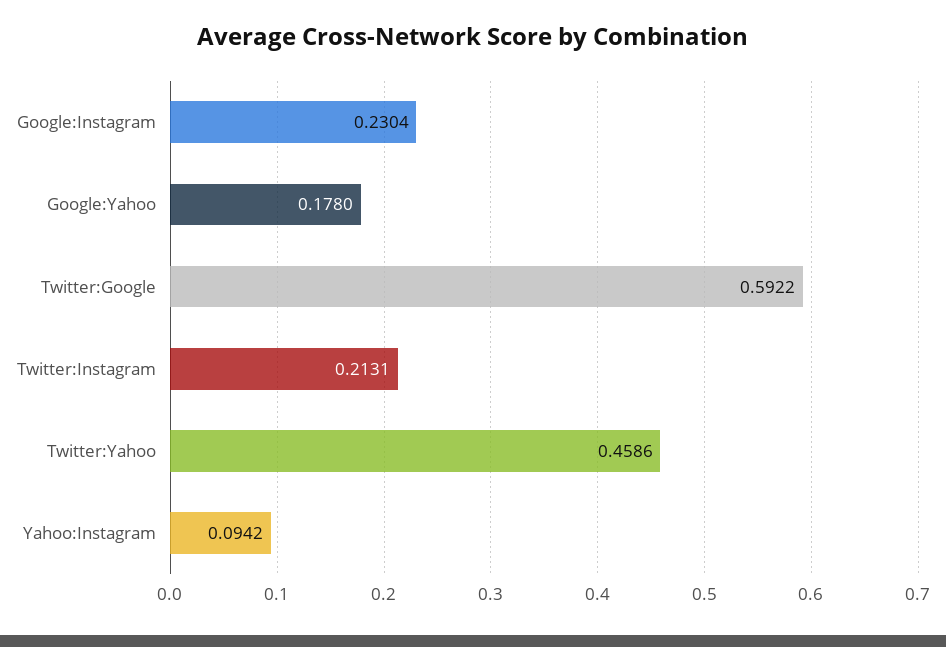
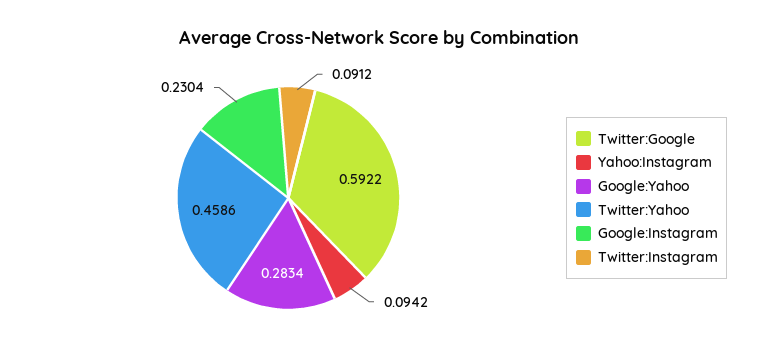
Google:Yahoo: 0.178 -> 0.2834
Twitter:Instagram: 0.2131 -> 0.0912

